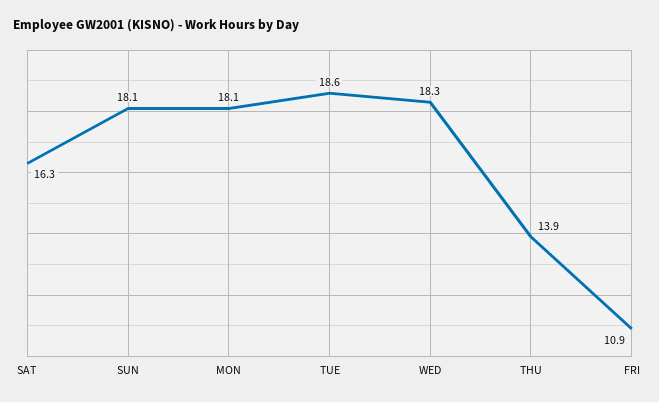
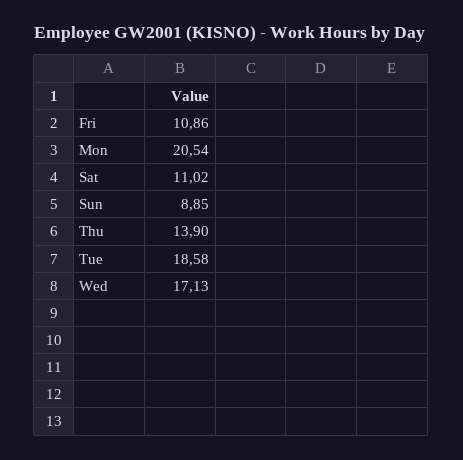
SAT: 16.3 -> 11.02
SUN: 18.1 -> 8.85
MON: 18.1 -> 20.54
WED: 18.3 -> 17.13

